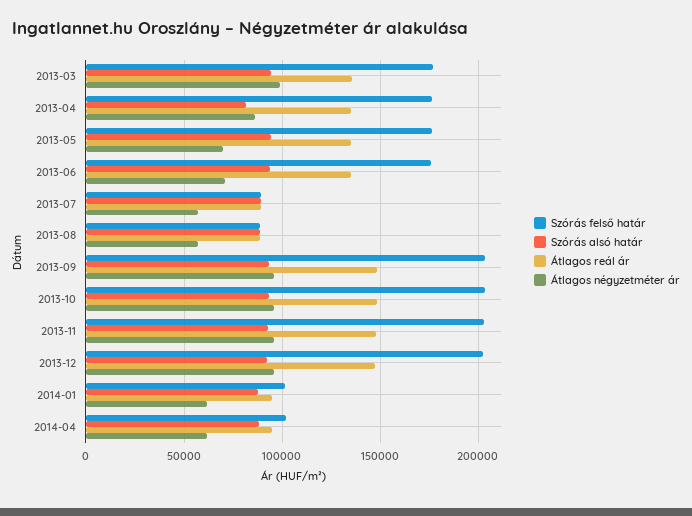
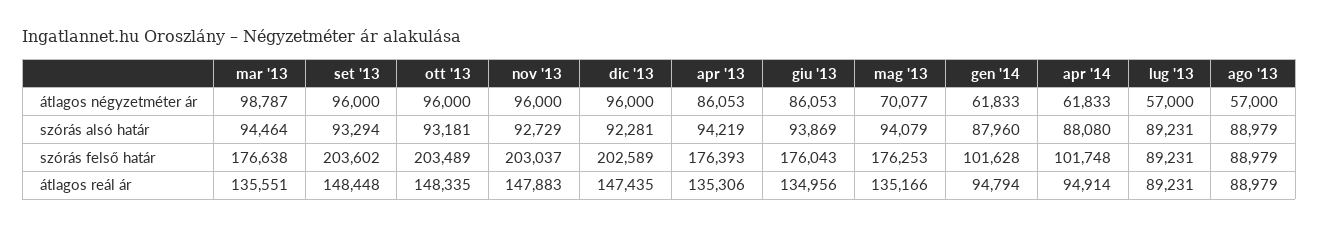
Szórás alsó határ, 2013-04: 80000 -> 94219
Átlagos négyzetméter ár, 2013-06: 70000 -> 86053

